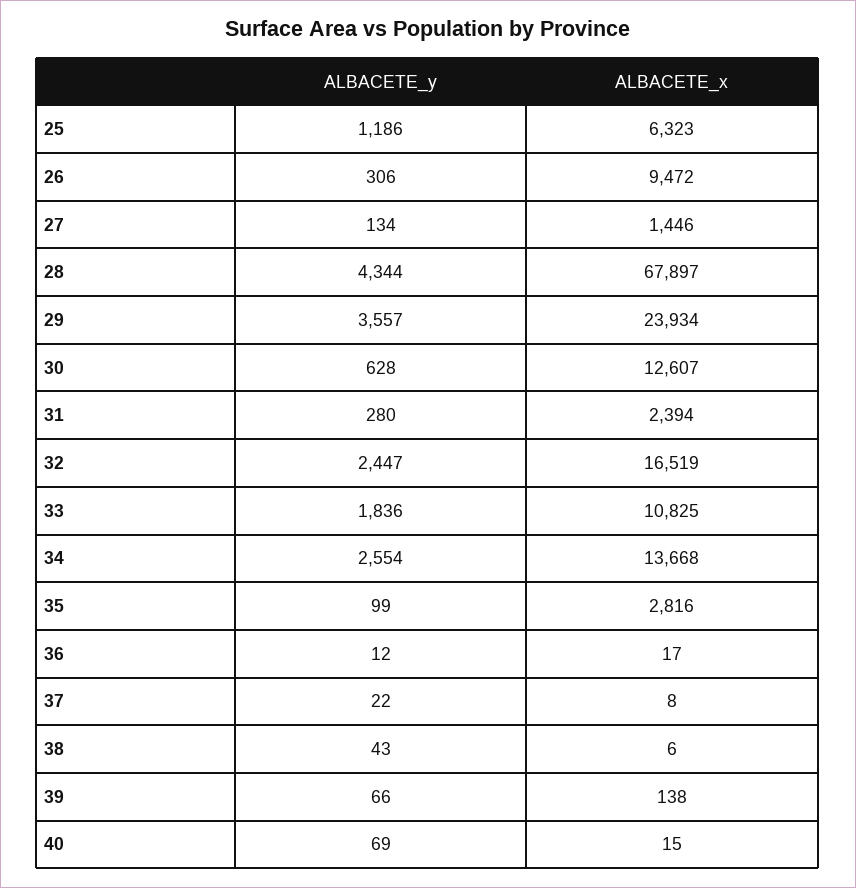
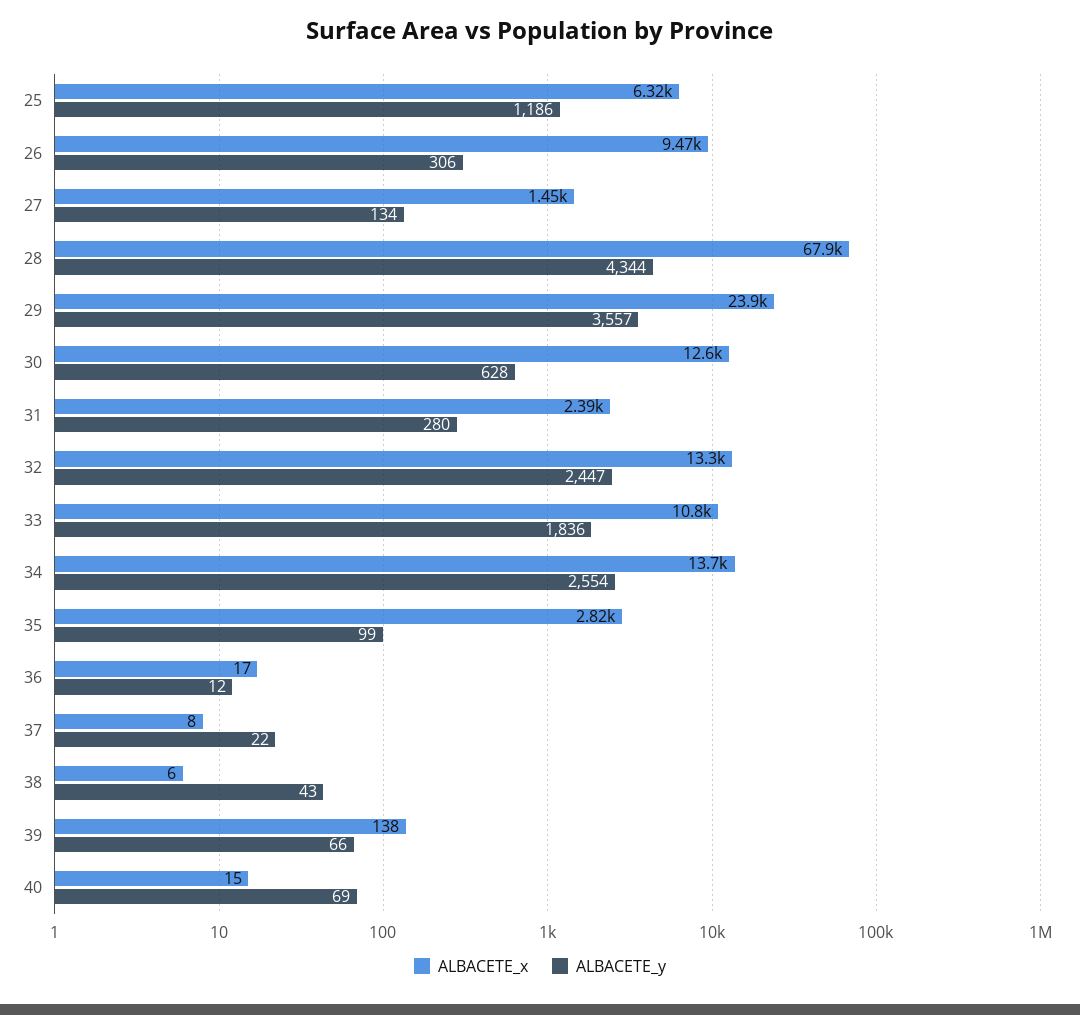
ALBACETE_x, 32: 16519 -> 13300

